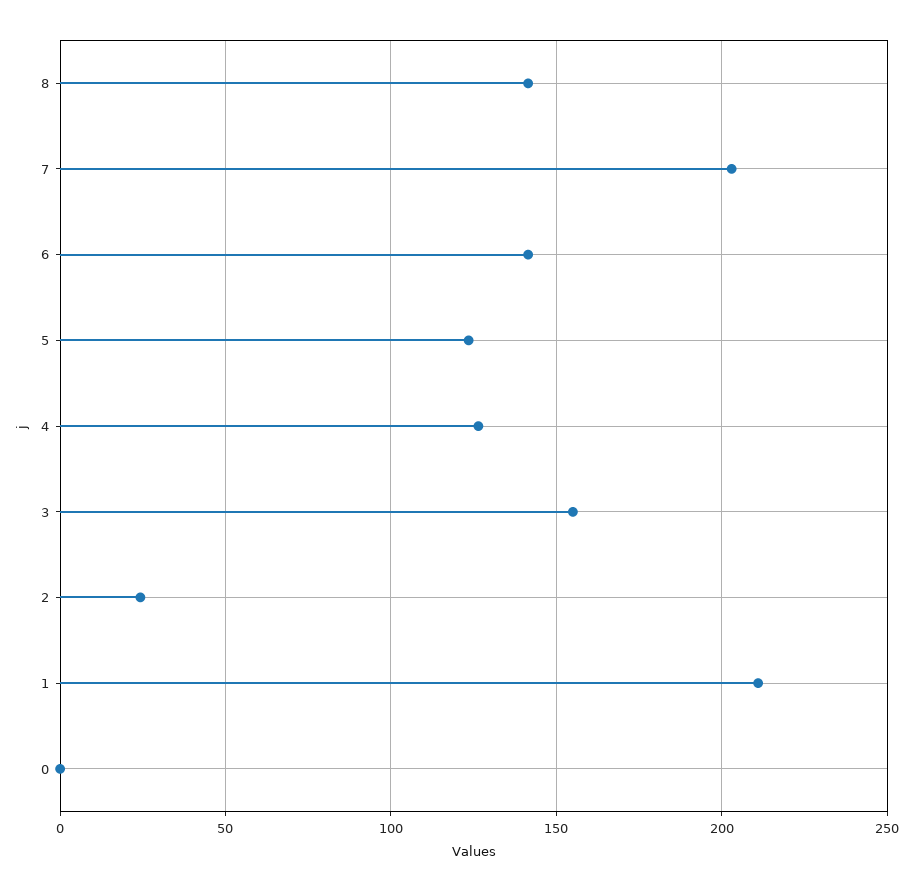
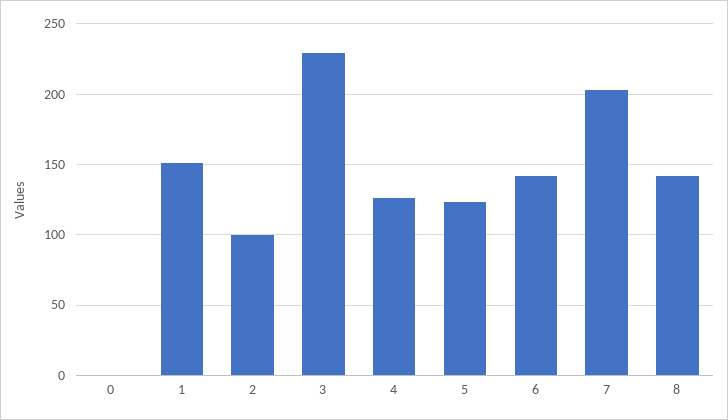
3: 155 -> 230
2: 25 -> 100
1: 210 -> 150

